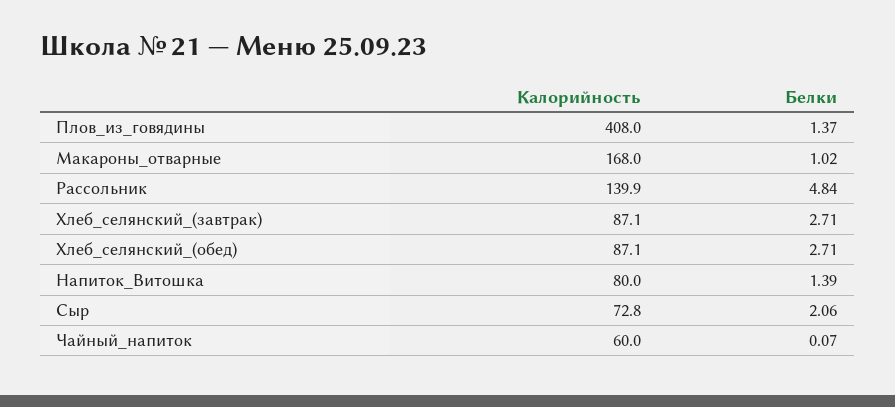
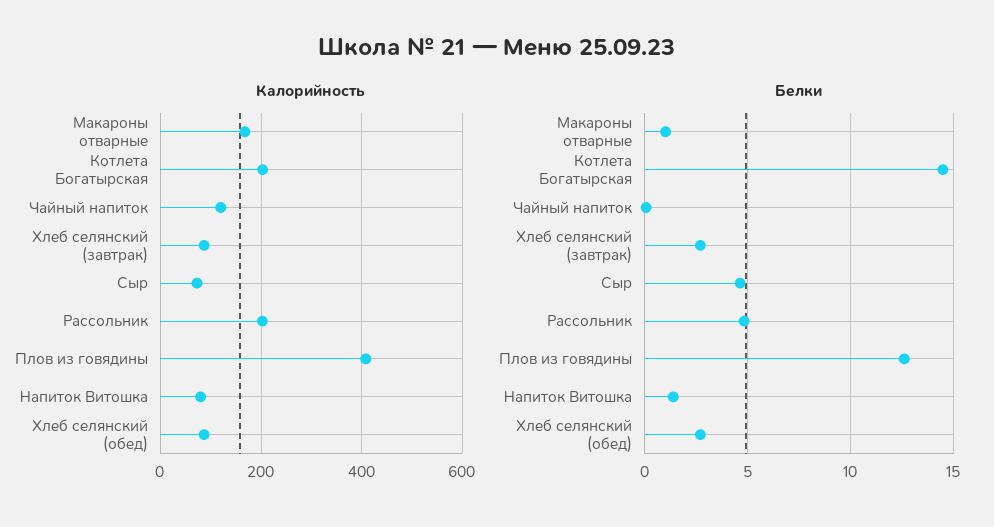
Белки, Плов_из_говядины: 1.37 -> 12.5
Калорийность, Рассольник: 139.9 -> 200
Белки, Сыр: 2.06 -> 4.5
Калорийность, Чайный_напиток: 60 -> 120
Калорийность, Котлета Богатырская: none -> 200
Белки, Котлета Богатырская: none -> 14.5

